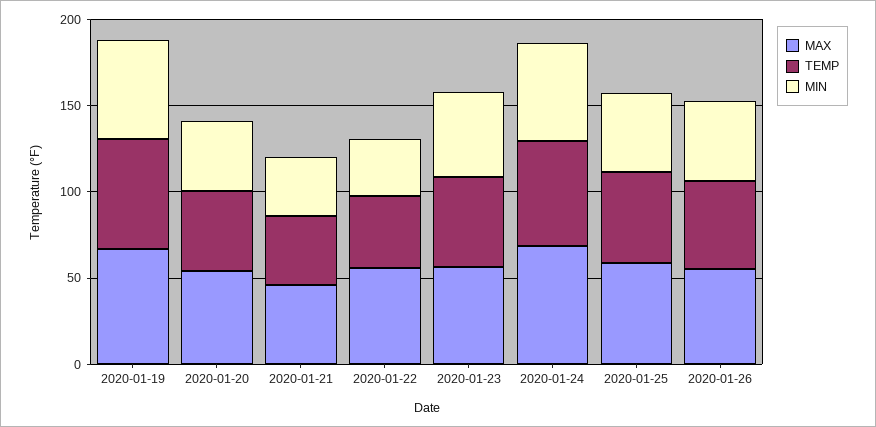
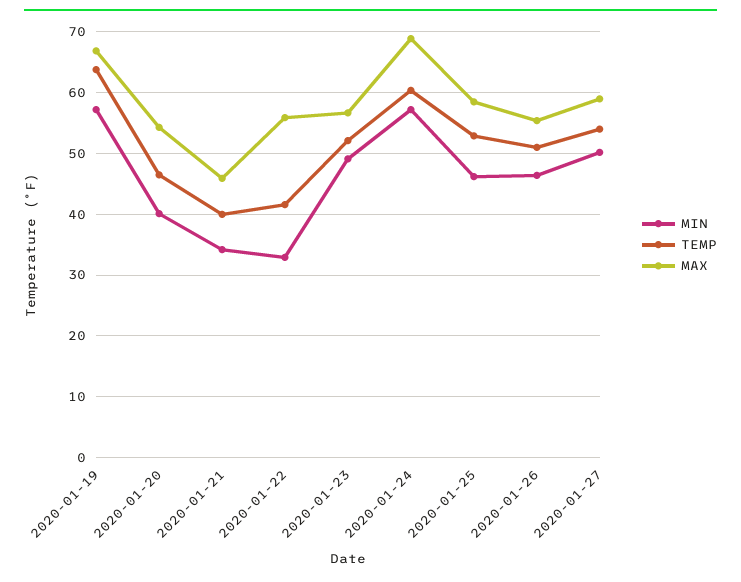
MIN, 2020-01-27: none -> 50
TEMP, 2020-01-27: none -> 54
MAX, 2020-01-27: none -> 59

